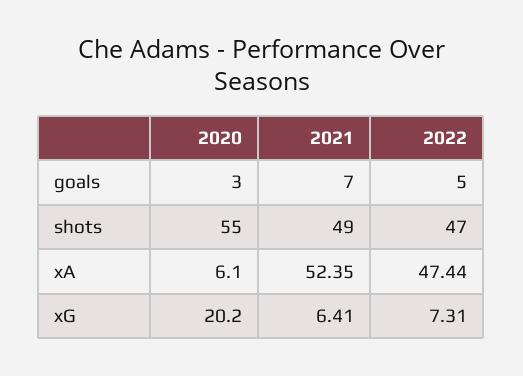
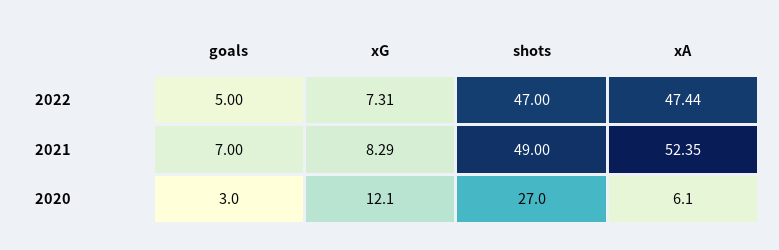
2020, shots: 55 -> 27
2020, xG: 20.2 -> 12.1
2021, xG: 6.41 -> 8.29

